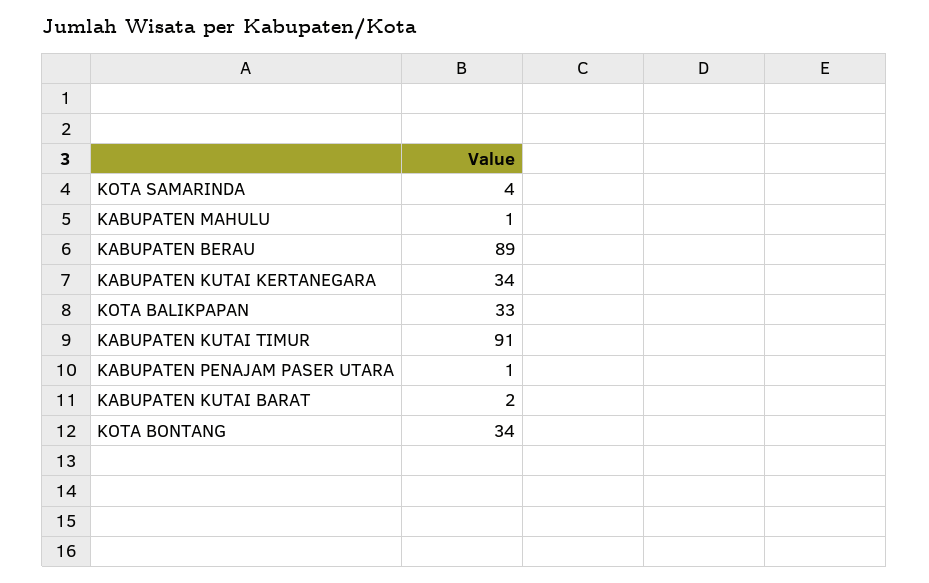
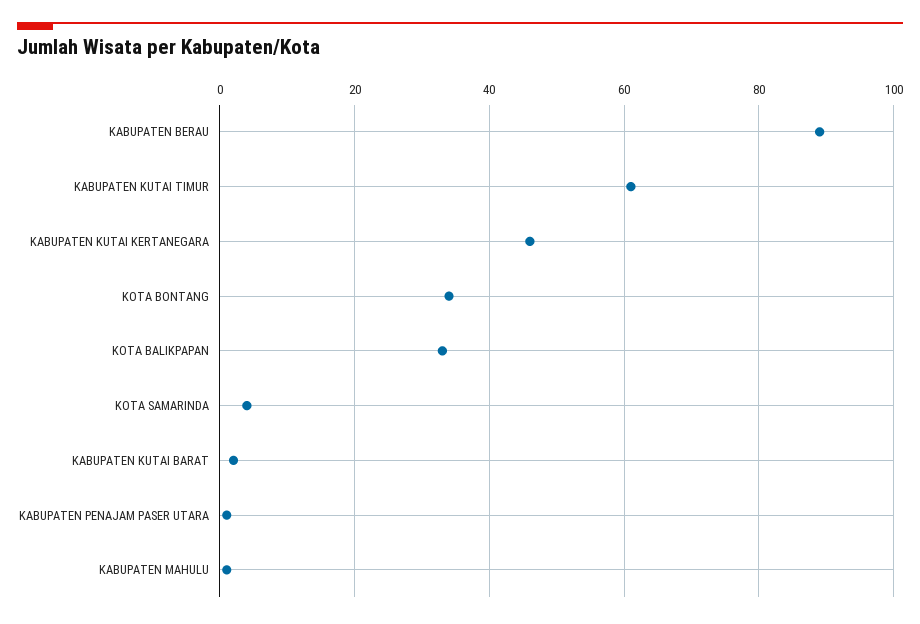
KABUPATEN KUTAI KERTANEGARA: 34 -> 45
KABUPATEN KUTAI TIMUR: 91 -> 60

